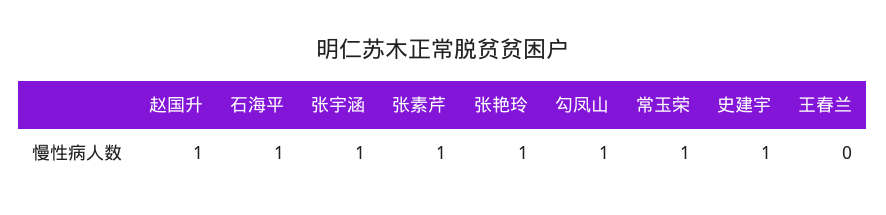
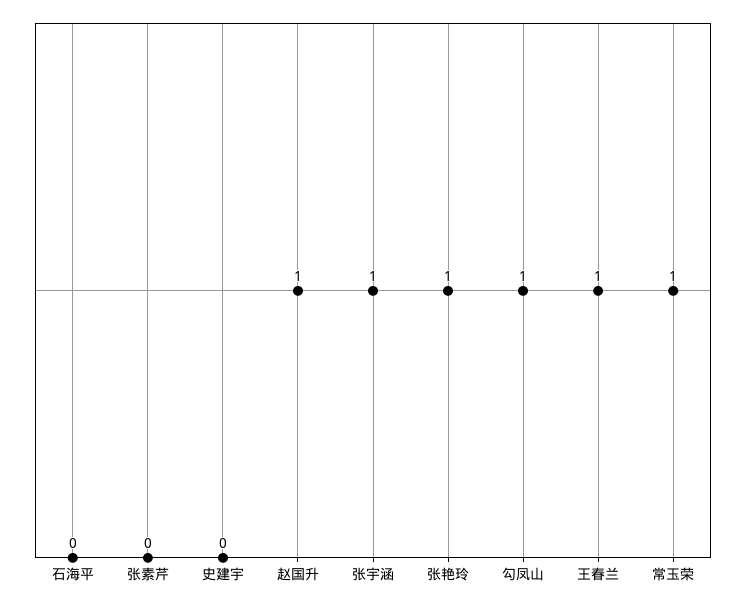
石海平: 1 -> 0
张素芹: 1 -> 0
史建宇: 1 -> 0
王春兰: 0 -> 1

